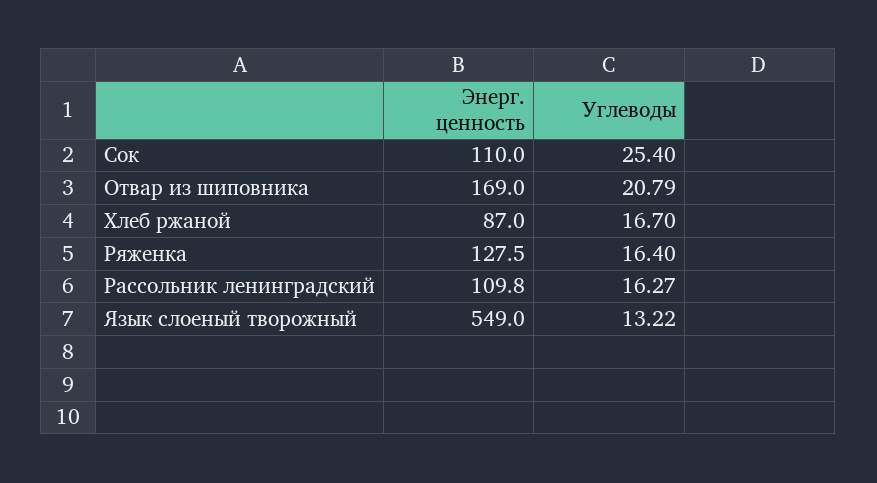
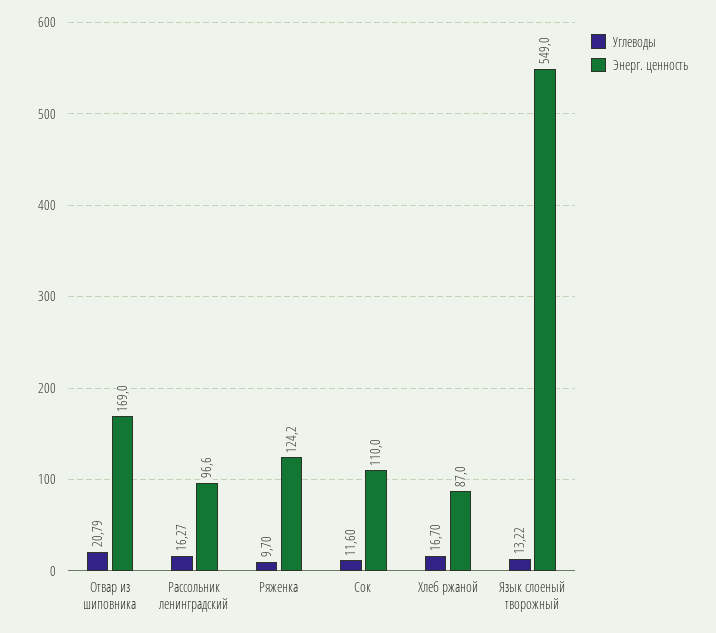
Углеводы, Сок: 25.4 -> 11.6
Энерг. ценность, Ряженка: 127.5 -> 124.2
Углеводы, Ряженка: 16.4 -> 9.7
Энерг. ценность, Рассольник ленинградский: 109.8 -> 96.6

